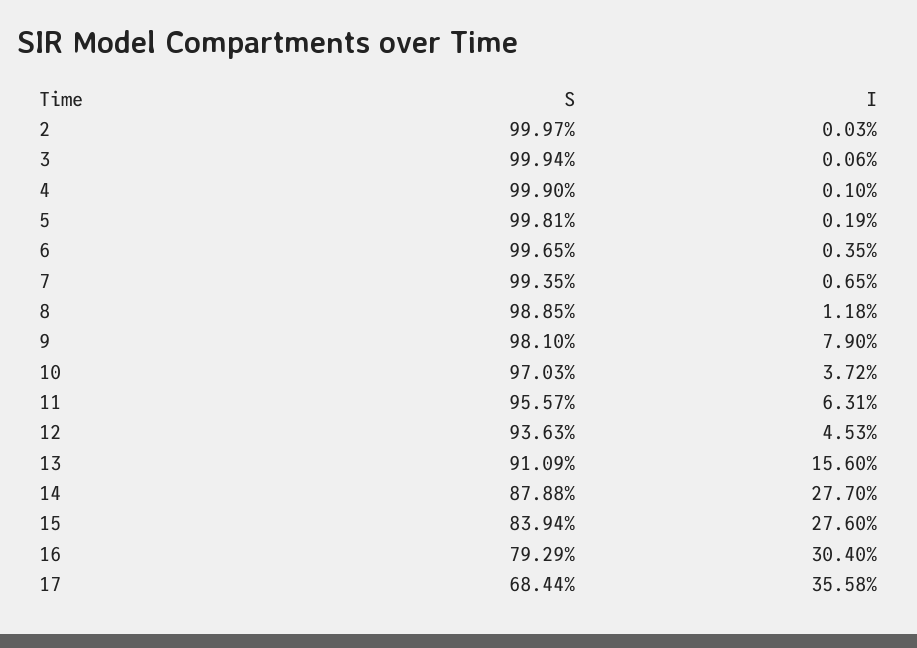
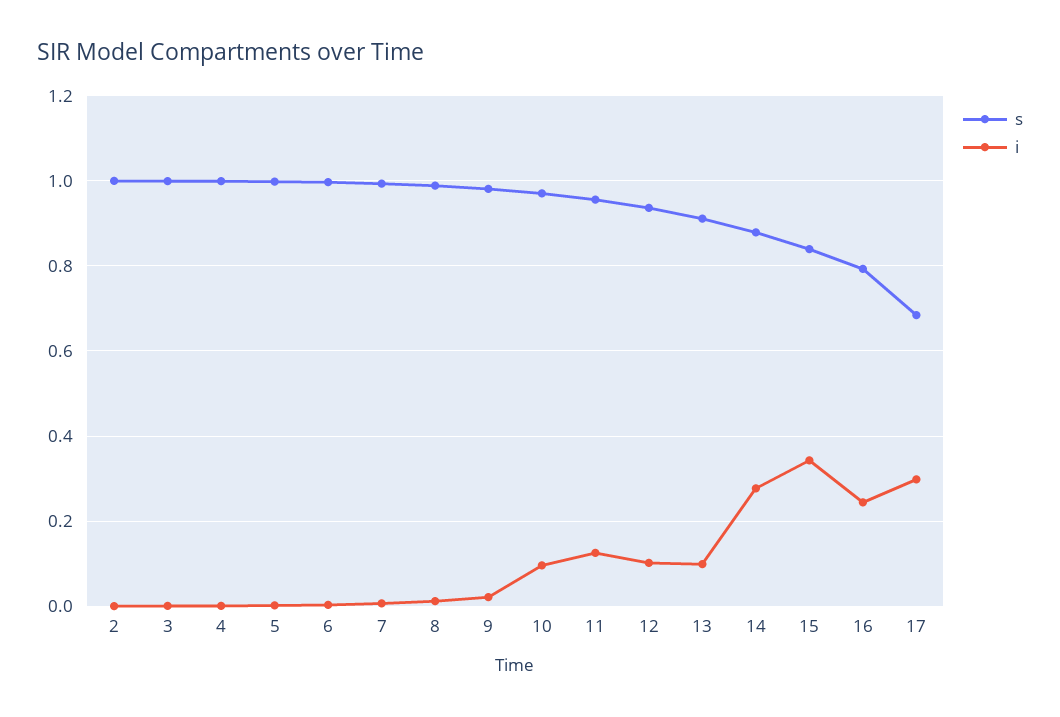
I, 9: 0.079 -> 0.02
I, 10: 0.0372 -> 0.1
I, 11: 0.0631 -> 0.12
I, 12: 0.0453 -> 0.1
I, 13: 0.156 -> 0.1
I, 15: 0.276 -> 0.34
I, 16: 0.304 -> 0.24
I, 17: 0.3558 -> 0.3

